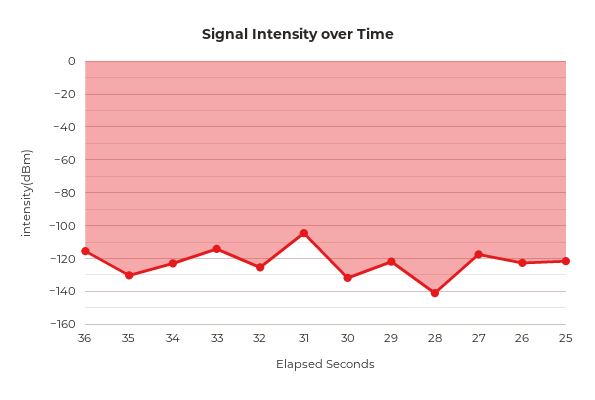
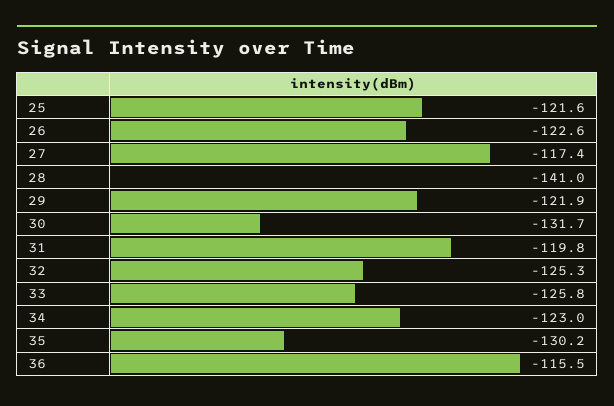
33: -115 -> -125.8
31: -105 -> -119.8

